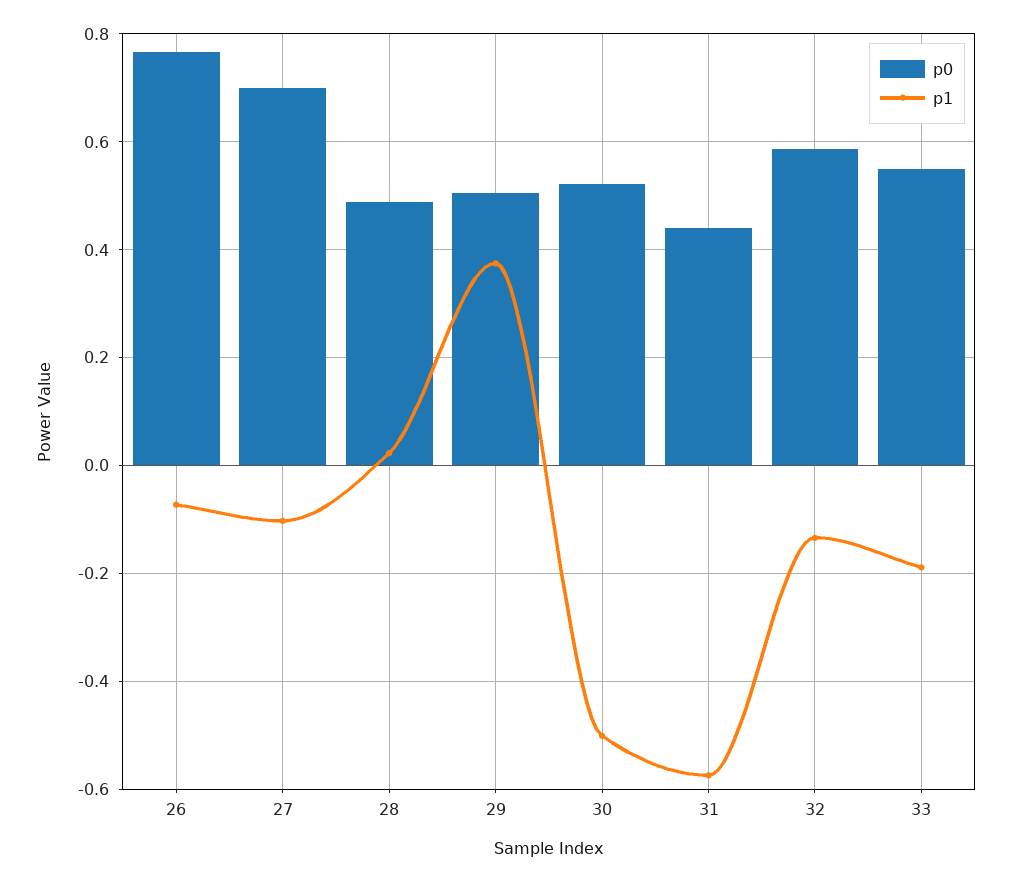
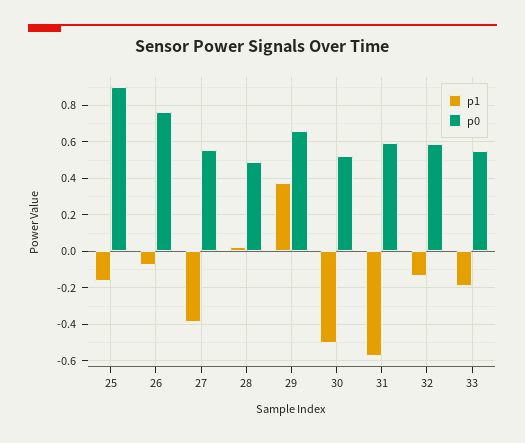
p0, 27: 0.7 -> 0.55
p1, 27: -0.1 -> -0.4
p0, 29: 0.5 -> 0.65
p0, 31: 0.44 -> 0.6
p1, 25: none -> -0.15
p0, 25: none -> 0.9

